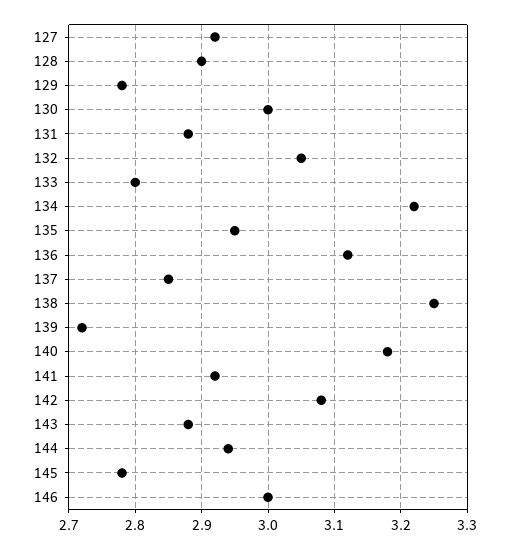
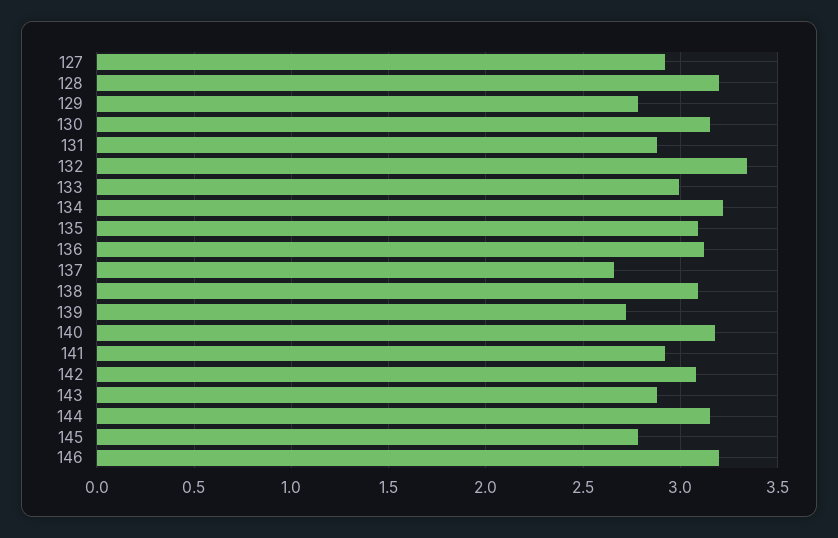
128: 2.9 -> 3.2
130: 3 -> 3.15
132: 3.05 -> 3.35
133: 2.8 -> 3
135: 2.95 -> 3.1
137: 2.85 -> 2.65
138: 3.25 -> 3.1
144: 2.94 -> 3.15
146: 3 -> 3.2

